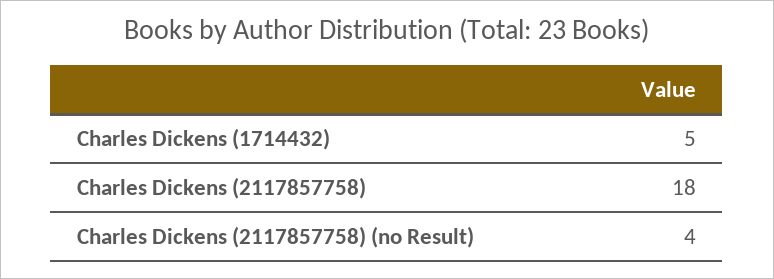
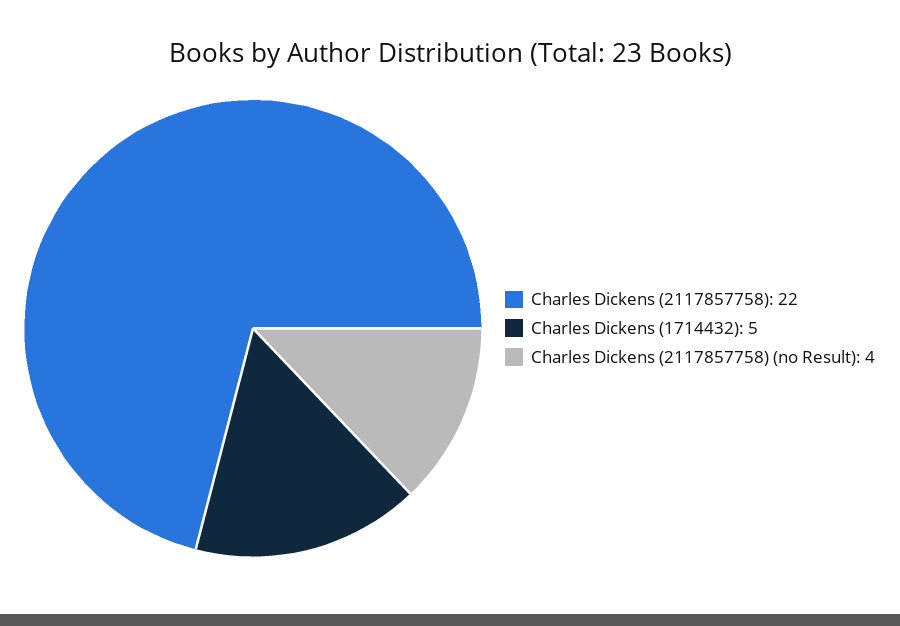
Charles Dickens (2117857758): 18 -> 22

